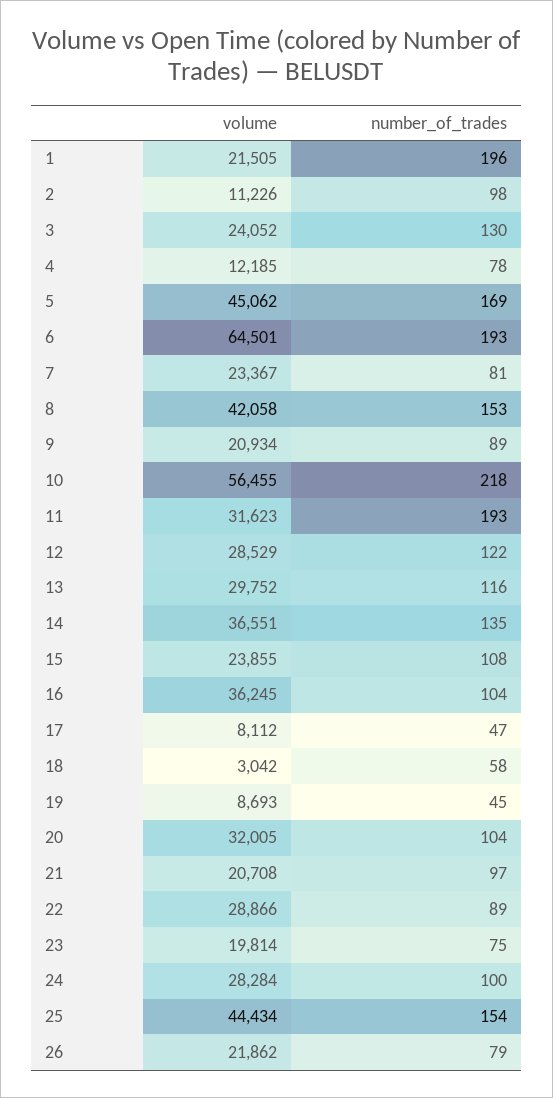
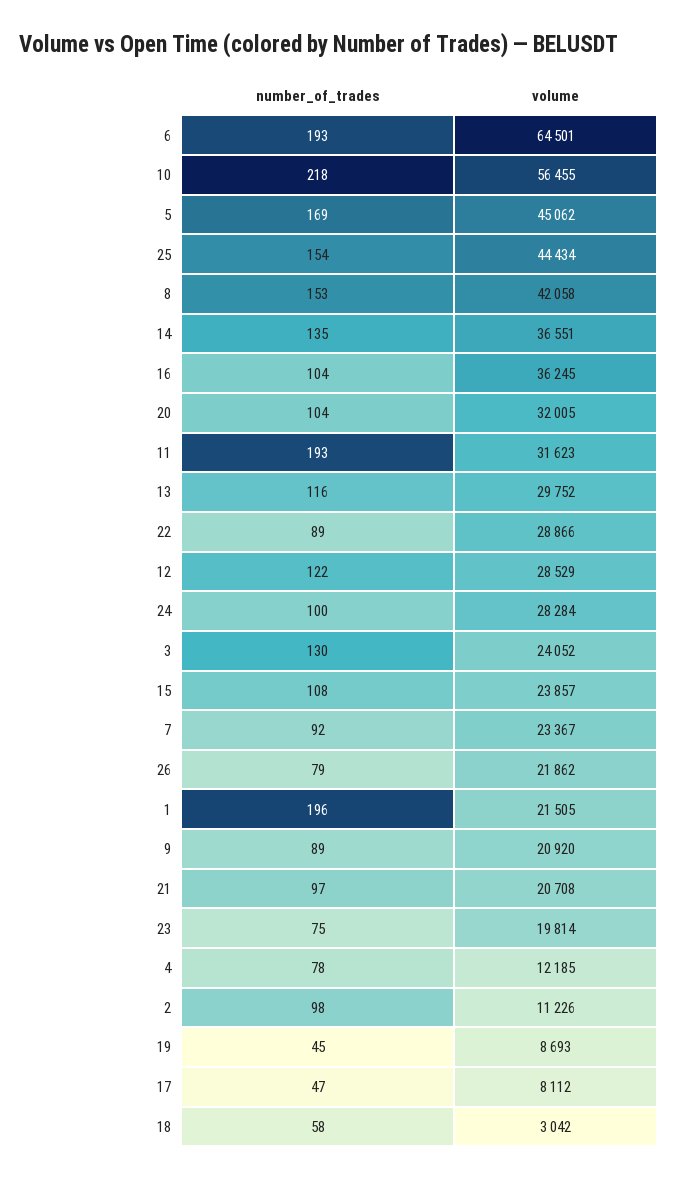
number_of_trades, 7: 81 -> 92
volume, 9: 20934 -> 20920
volume, 15: 23855 -> 23857

